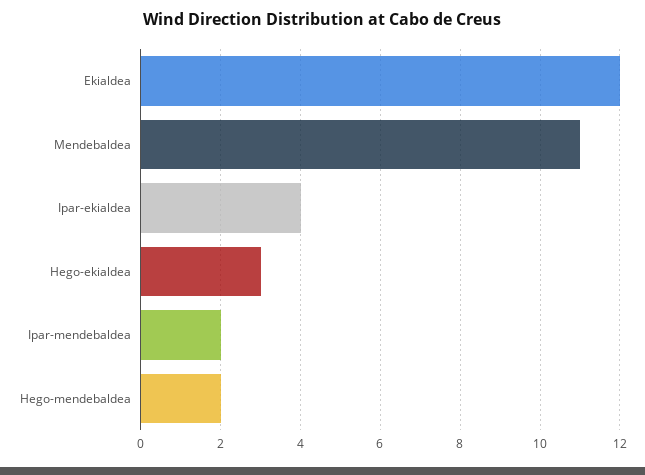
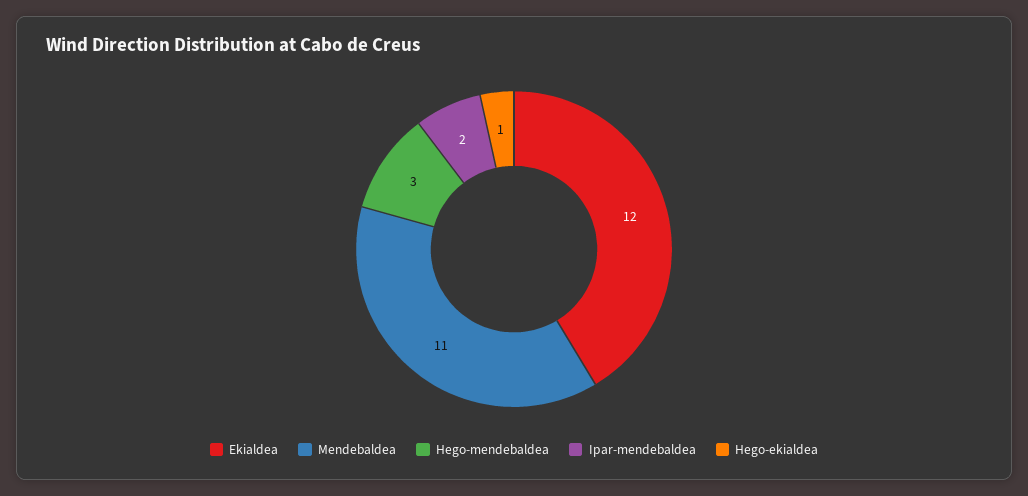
Ipar-ekialdea: 4 -> none
Hego-ekialdea: 3 -> 1
Hego-mendebaldea: 2 -> 3

